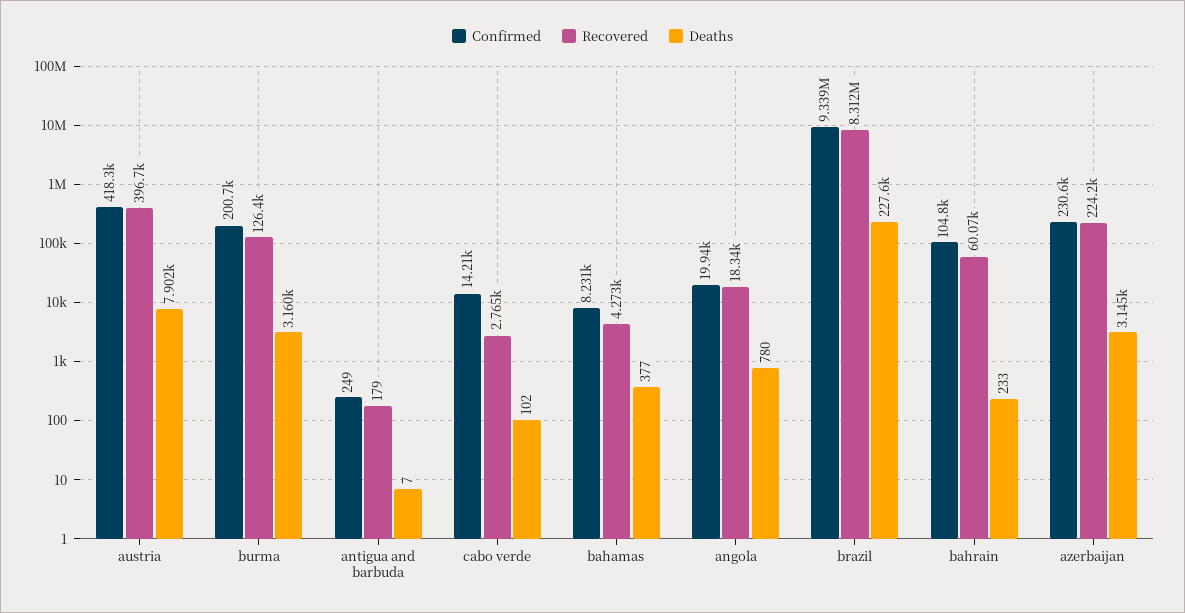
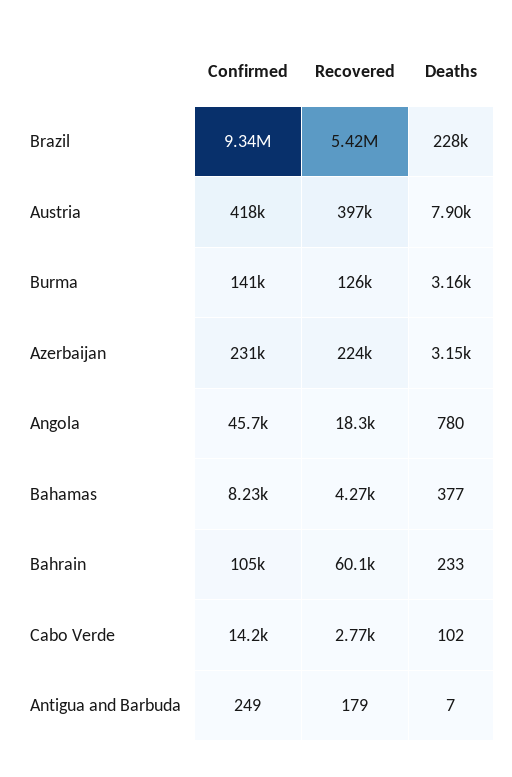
Confirmed, burma: 200700 -> 141000
Confirmed, angola: 19940 -> 45700
Recovered, brazil: 8312000 -> 5420000

